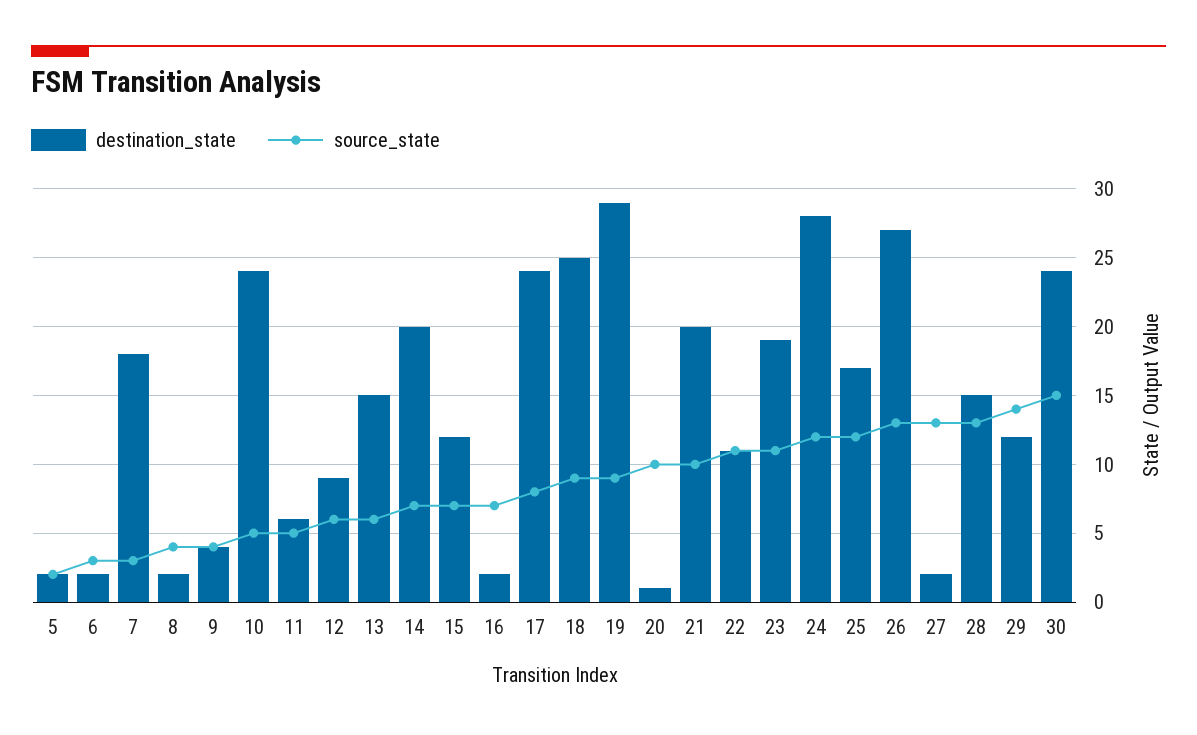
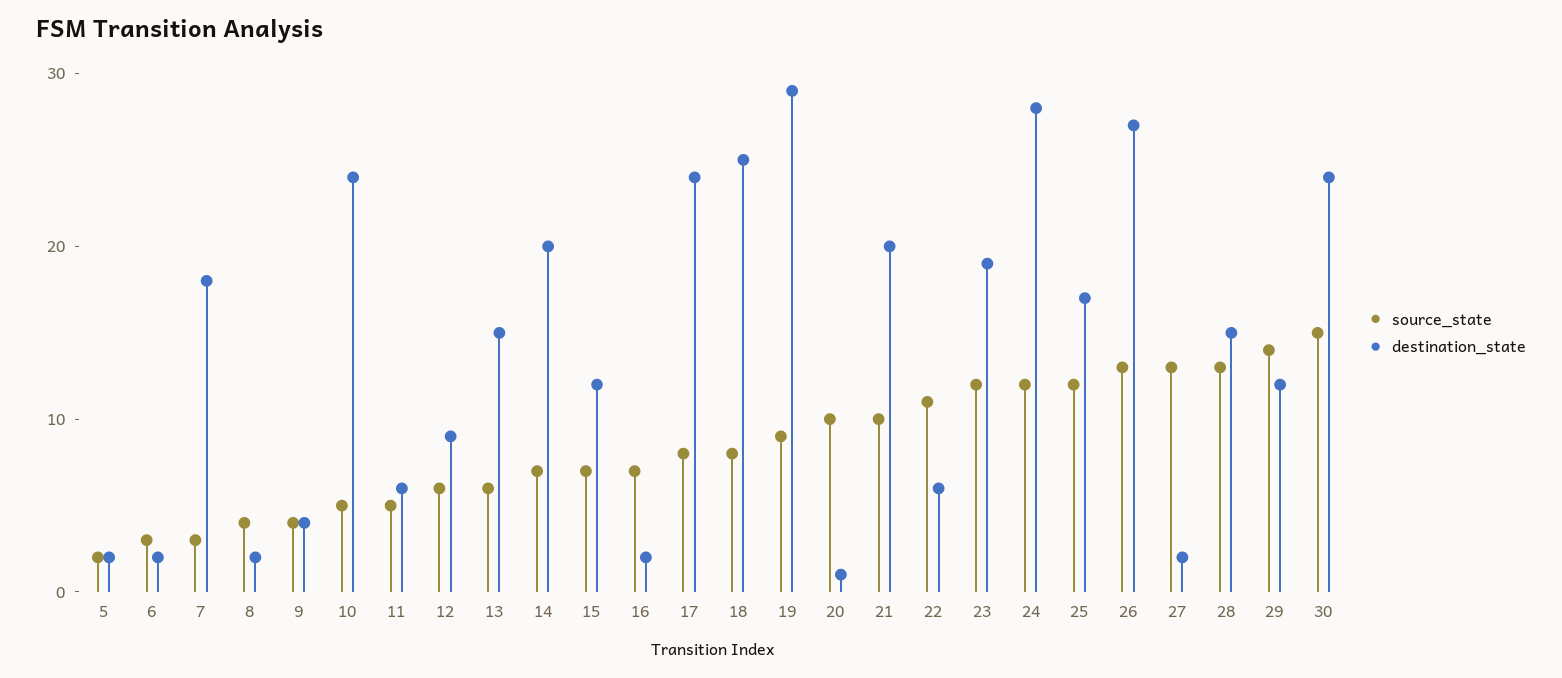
source_state, 18: 9 -> 8
destination_state, 22: 11 -> 6
source_state, 23: 11 -> 12

